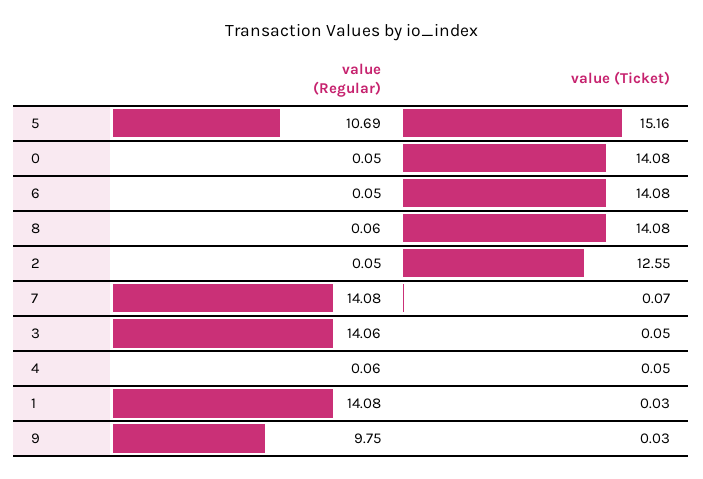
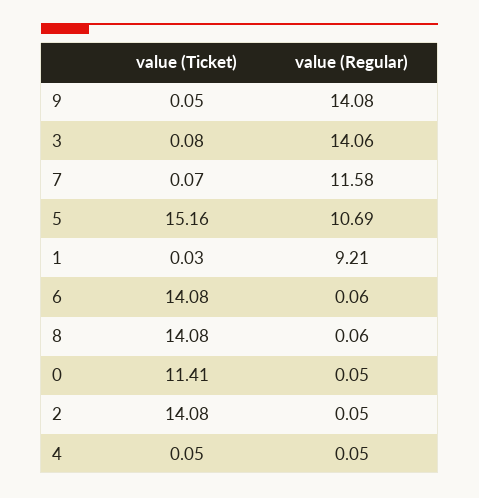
value (Ticket), 0: 14.08 -> 11.41
value (Regular), 6: 0.05 -> 0.06
value (Ticket), 2: 12.55 -> 14.08
value (Regular), 7: 14.08 -> 11.58
value (Ticket), 3: 0.05 -> 0.08
value (Regular), 4: 0.06 -> 0.05
value (Regular), 1: 14.08 -> 9.21
value (Regular), 9: 9.75 -> 14.08
value (Ticket), 9: 0.03 -> 0.05

